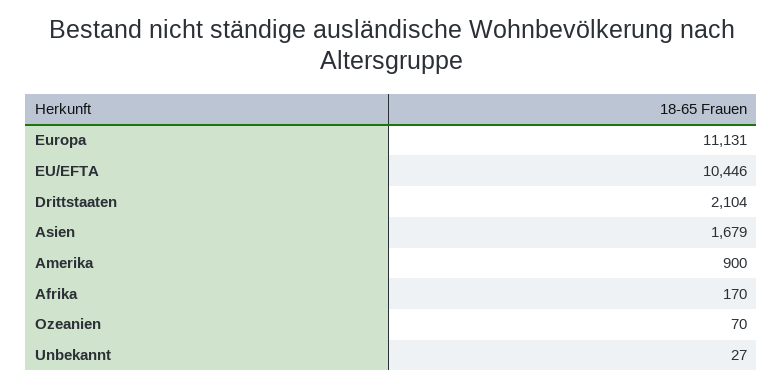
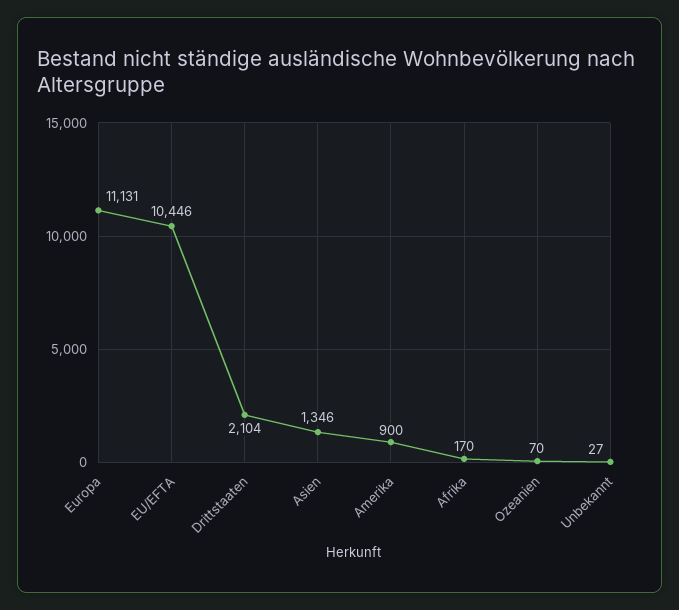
Asien: 1679 -> 1346

